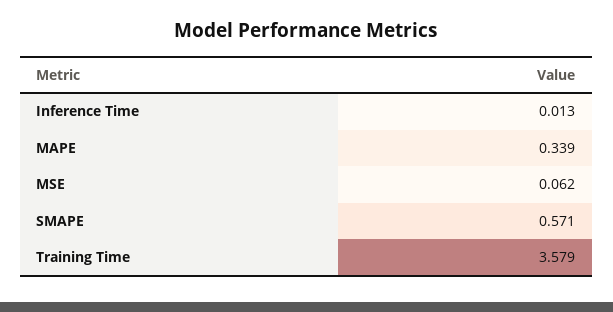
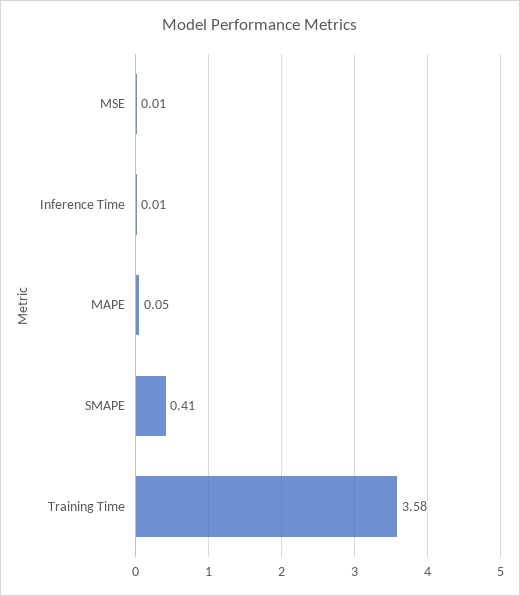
MAPE: 0.339 -> 0.05
MSE: 0.062 -> 0.01
SMAPE: 0.571 -> 0.41

